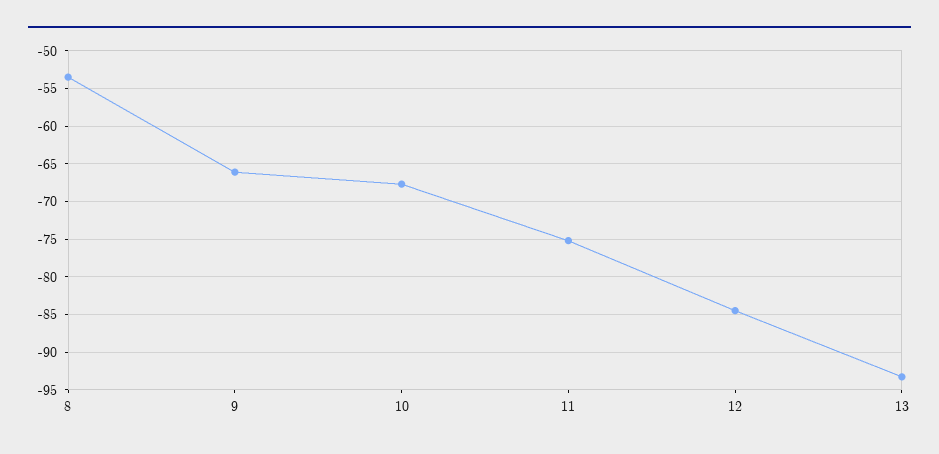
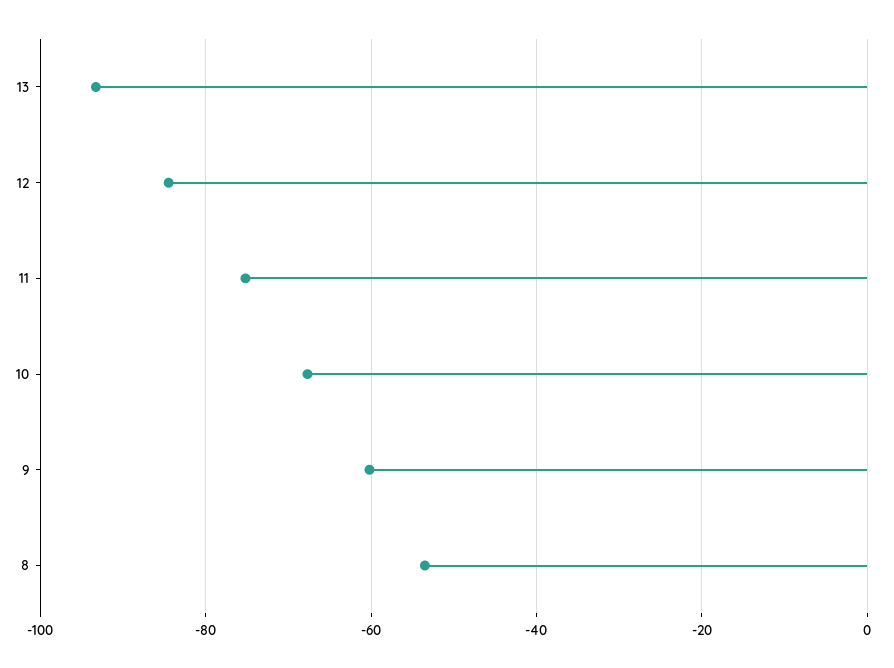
9: -66 -> -60

